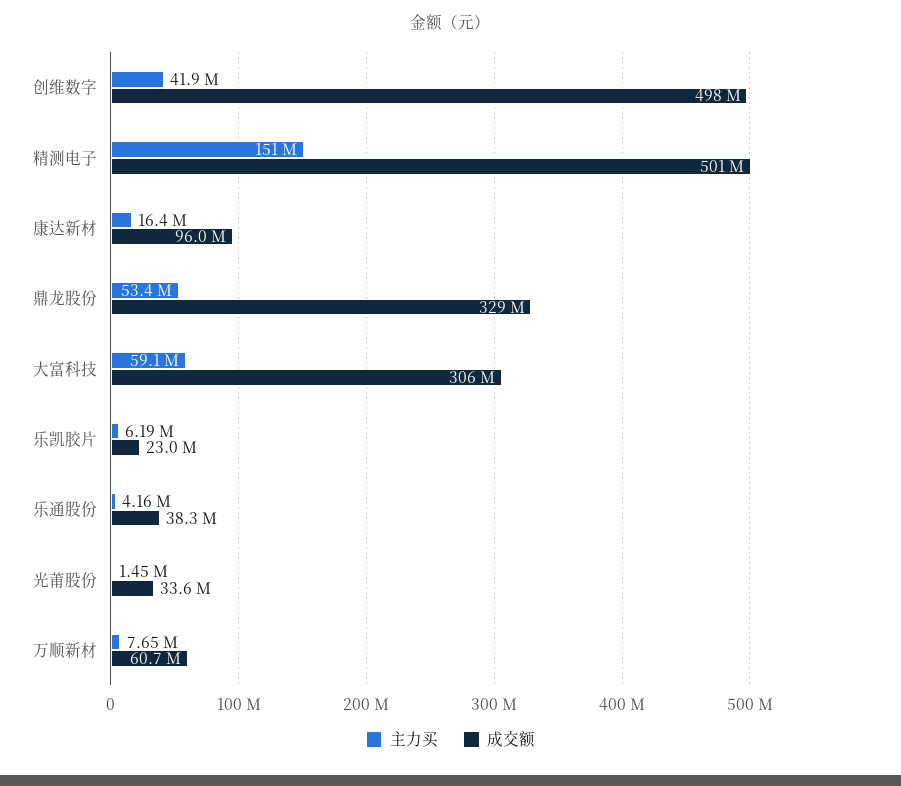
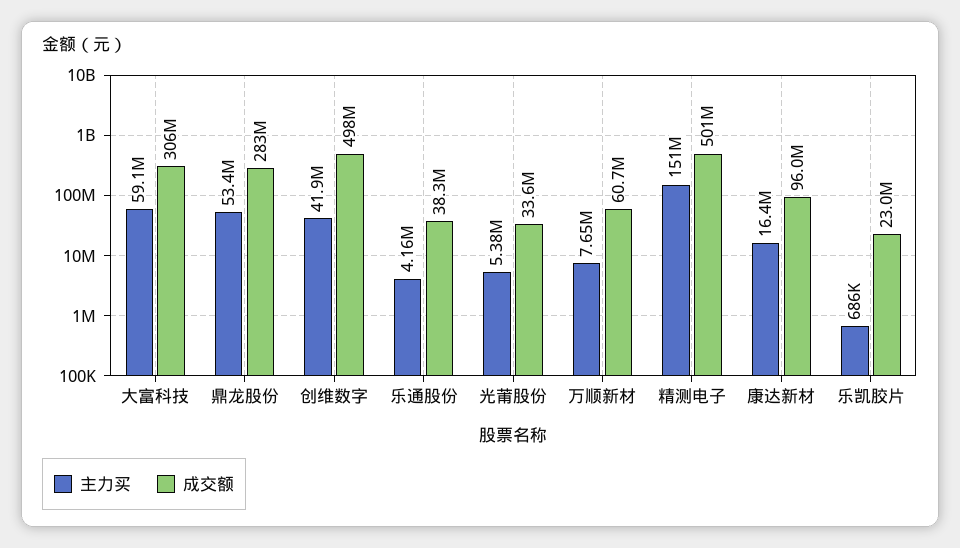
成交额, 鼎龙股份: 329000000 -> 283000000
主力买, 乐凯胶片: 6190000 -> 686000
主力买, 光莆股份: 1450000 -> 5380000

